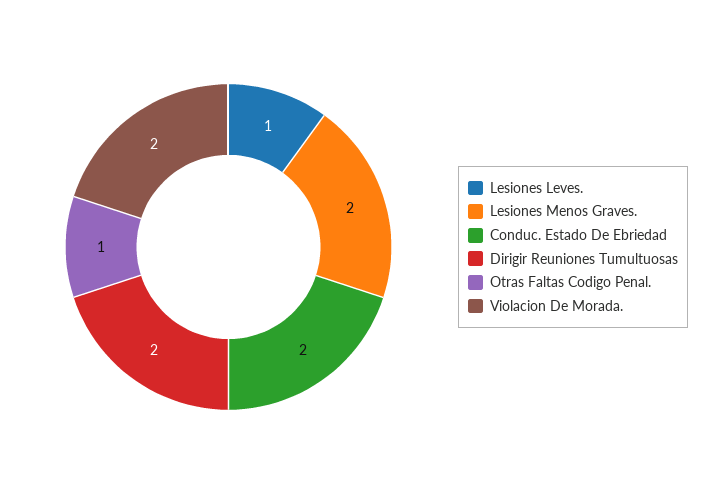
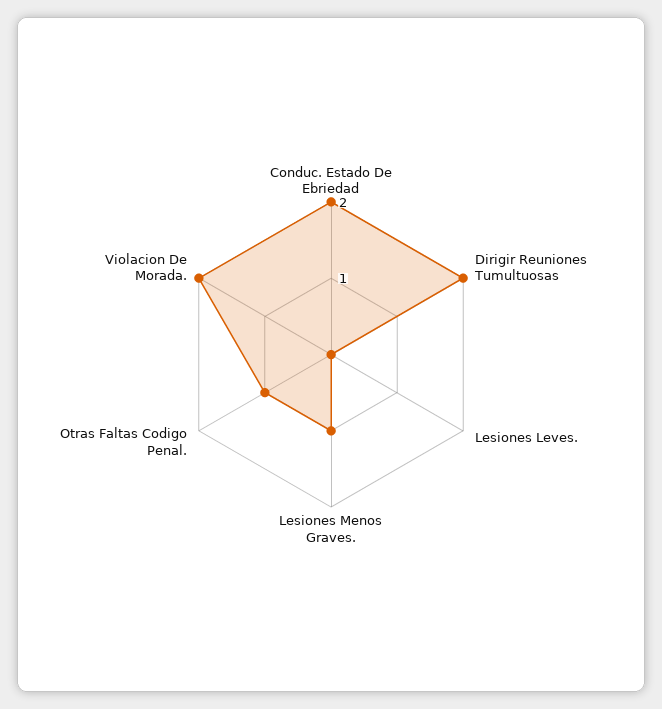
Lesiones Leves.: 1 -> 0
Lesiones Menos Graves.: 2 -> 1

